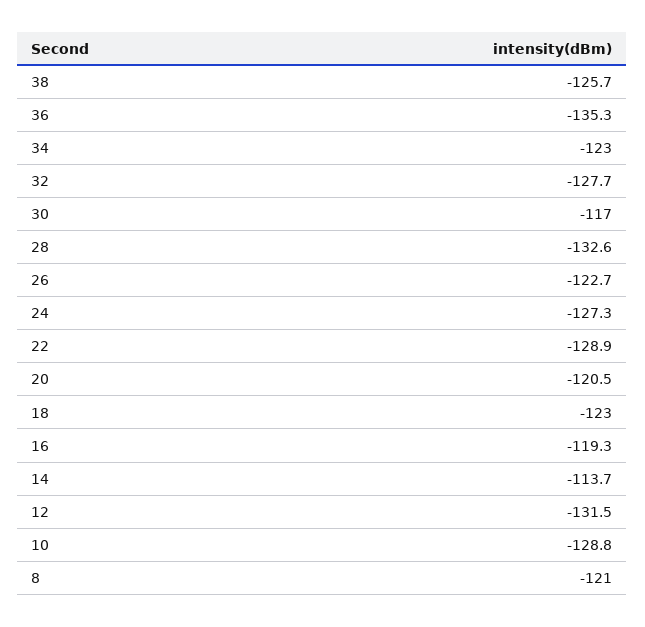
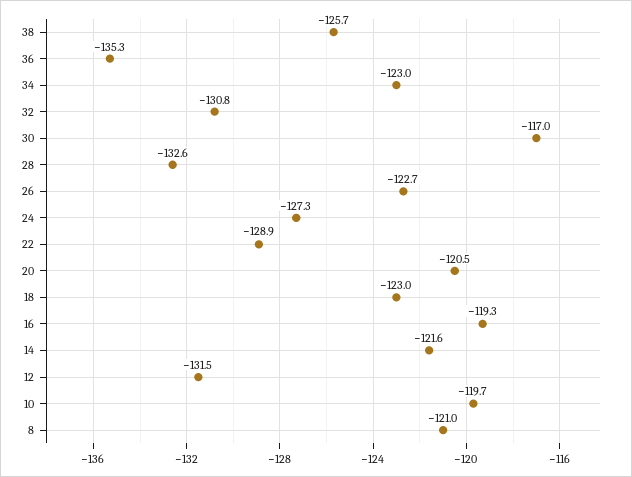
32: -127.7 -> -130.8
14: -113.7 -> -121.6
10: -128.8 -> -119.7

